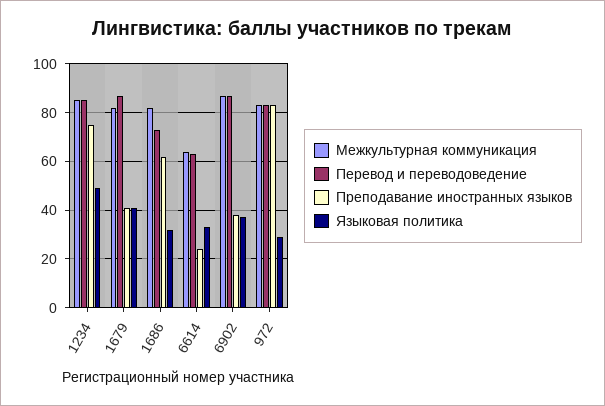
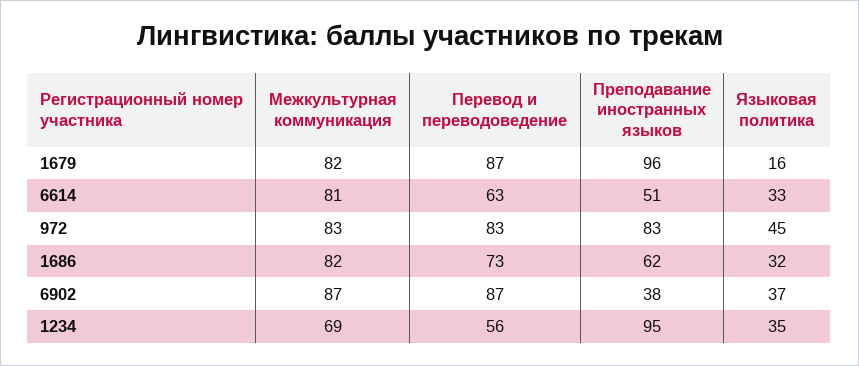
Межкультурная коммуникация, 1234: 85 -> 69
Перевод и переводоведение, 1234: 85 -> 56
Преподавание иностранных языков, 1234: 75 -> 95
Языковая политика, 1234: 50 -> 35
Преподавание иностранных языков, 1679: 40 -> 96
Языковая политика, 1679: 40 -> 16
Межкультурная коммуникация, 6614: 65 -> 81
Преподавание иностранных языков, 6614: 25 -> 51
Языковая политика, 972: 30 -> 45

